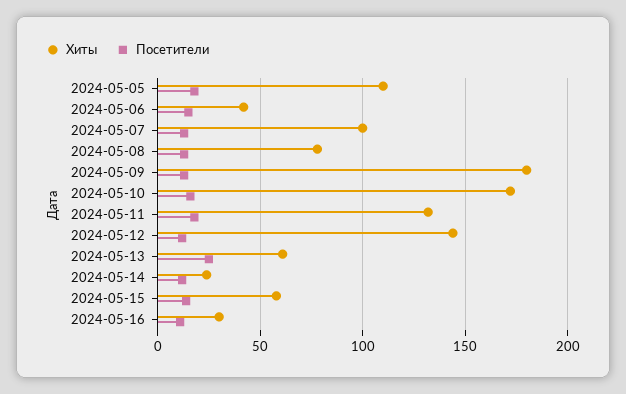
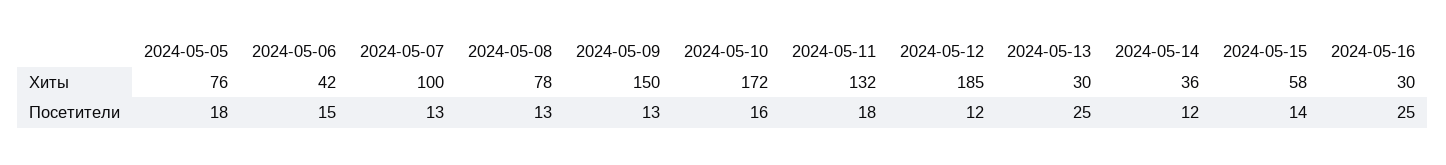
Хиты, 2024-05-05: 110 -> 76
Хиты, 2024-05-09: 180 -> 150
Хиты, 2024-05-12: 145 -> 185
Хиты, 2024-05-13: 60 -> 30
Хиты, 2024-05-14: 25 -> 36
Посетители, 2024-05-16: 10 -> 25

